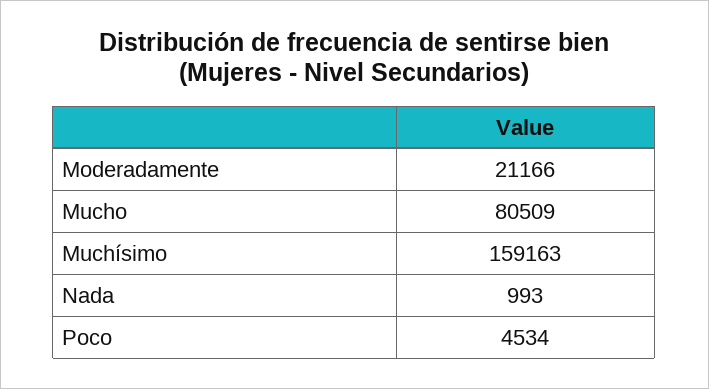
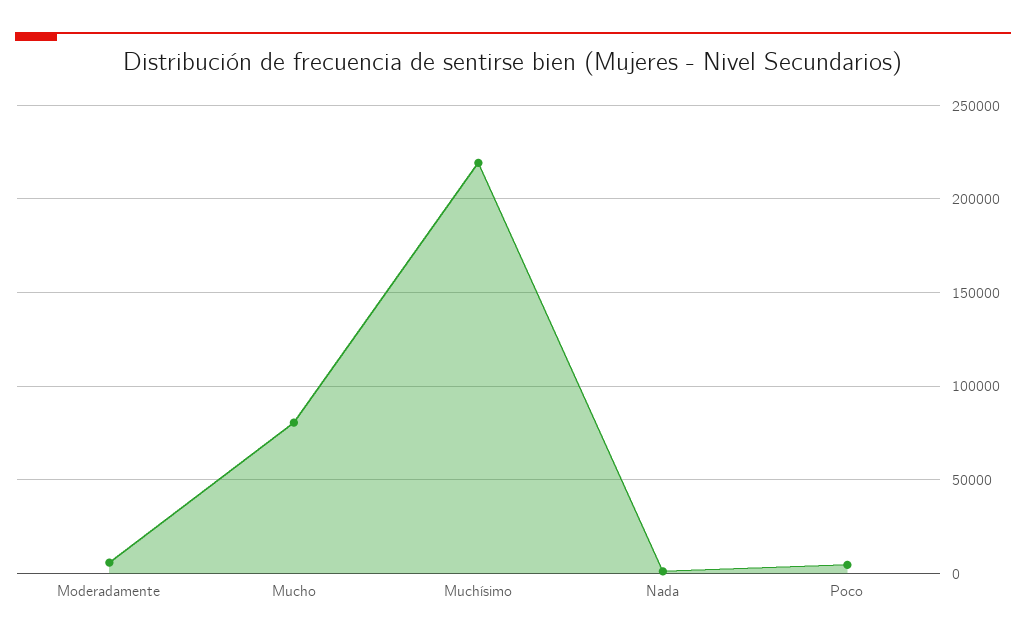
Moderadamente: 21166 -> 5000
Muchísimo: 159163 -> 220000

